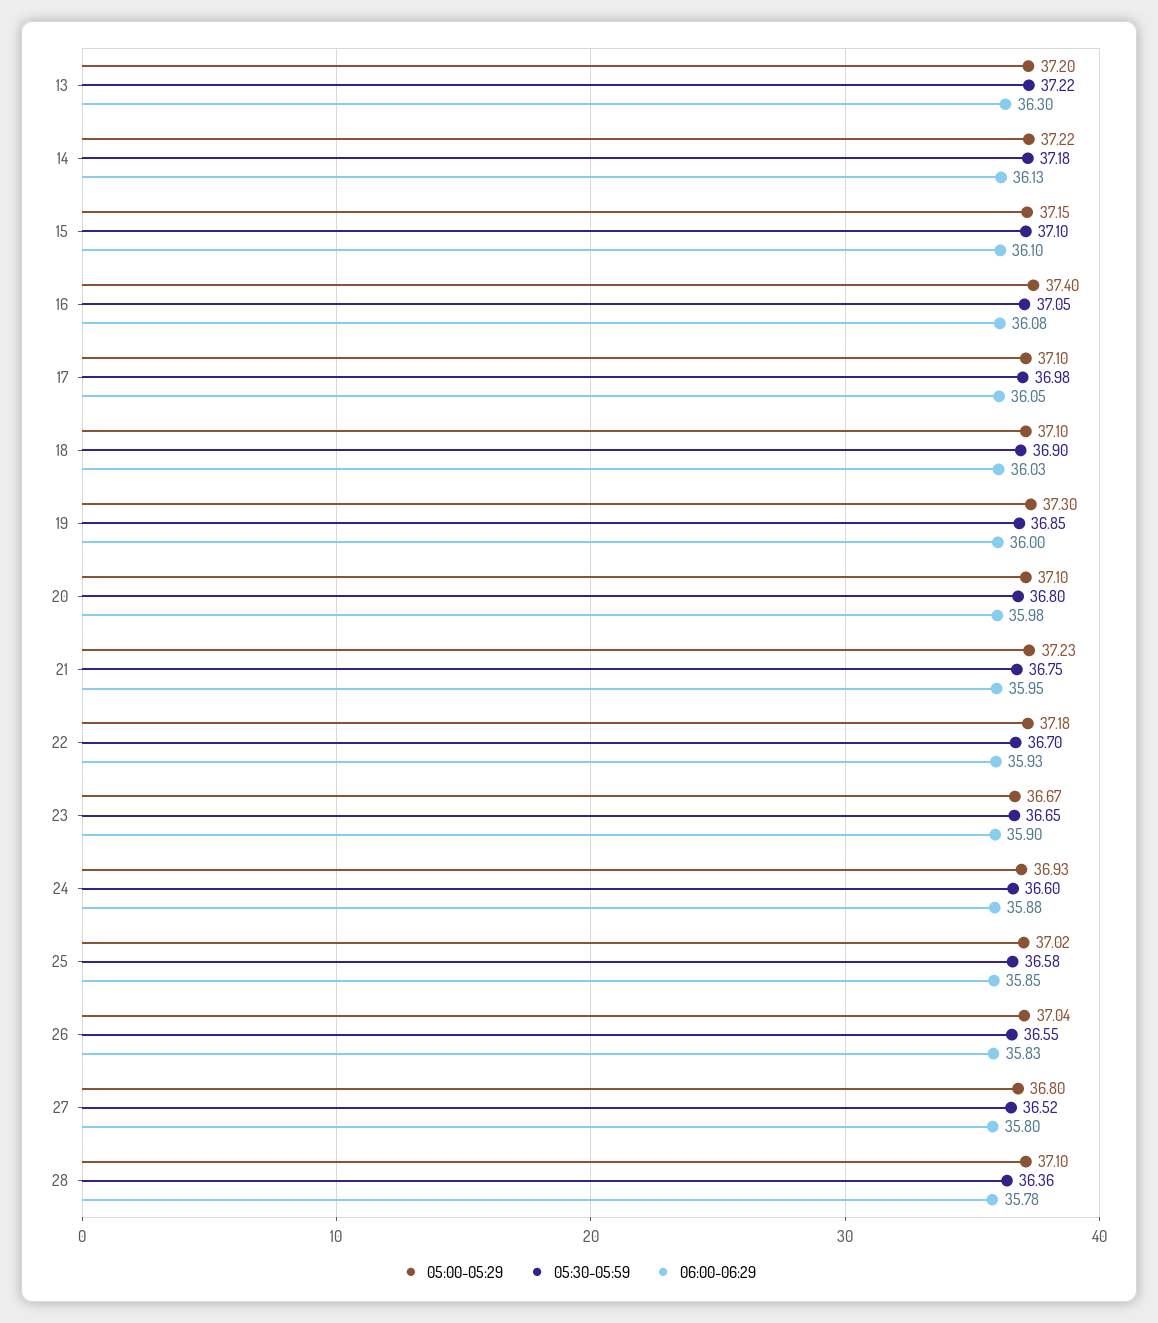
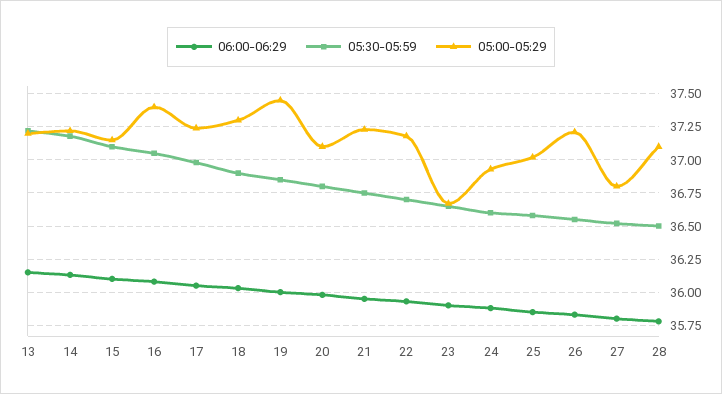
06:00-06:29, 13: 36.3 -> 36.15
05:00-05:29, 17: 37.1 -> 37.25
05:00-05:29, 18: 37.1 -> 37.3
05:00-05:29, 19: 37.3 -> 37.45
05:00-05:29, 26: 37.04 -> 37.2
05:30-05:59, 28: 36.36 -> 36.5

